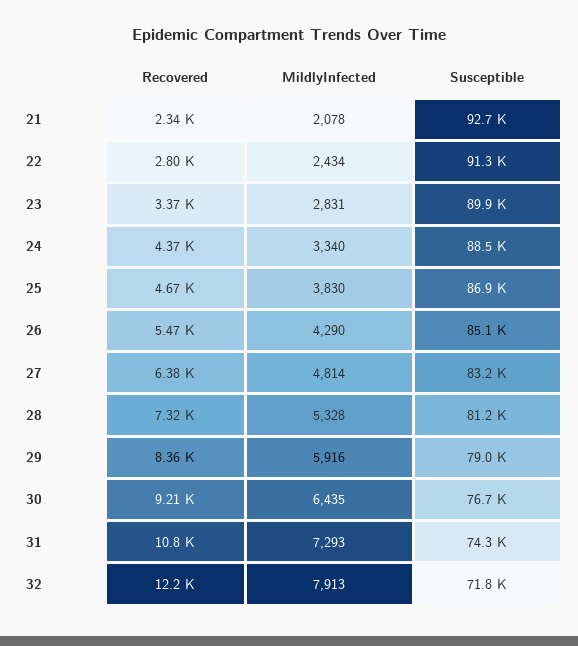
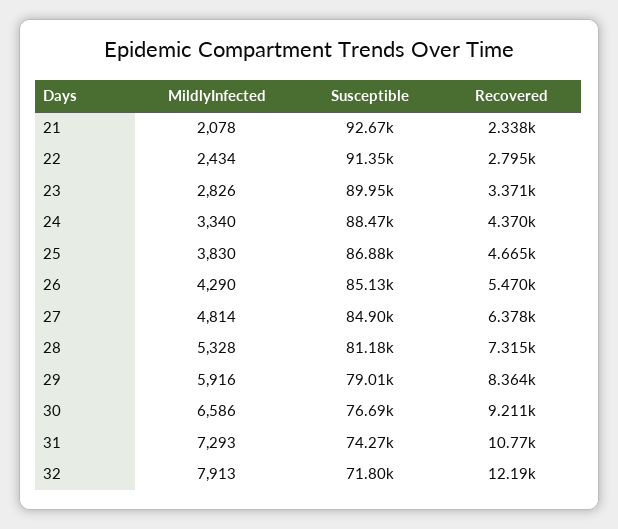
MildlyInfected, 23: 2831 -> 2826
Susceptible, 27: 83200 -> 84900
MildlyInfected, 30: 6435 -> 6586

